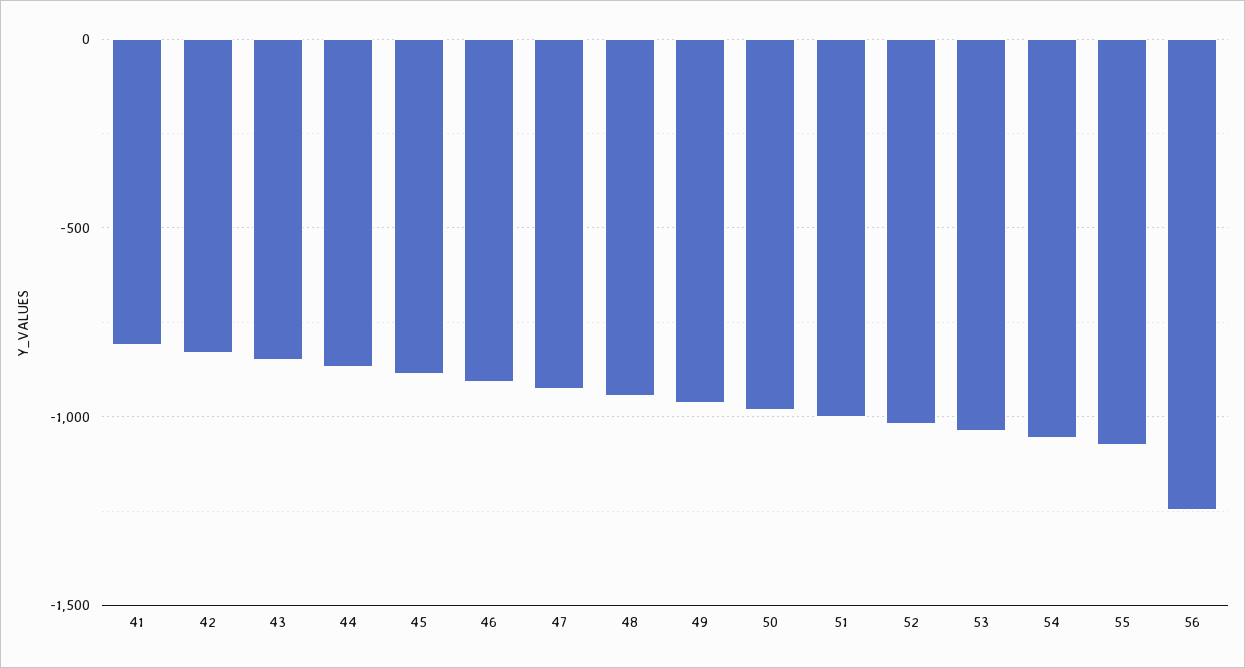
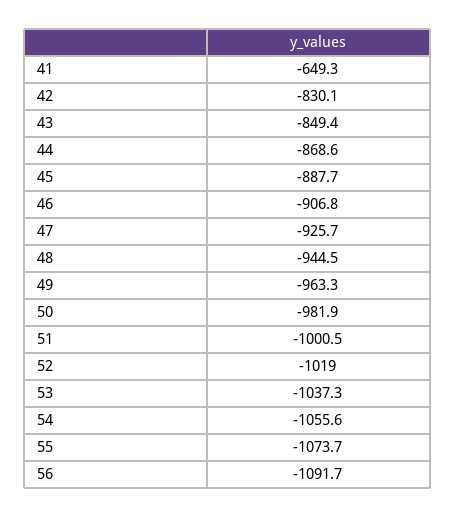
41: -800 -> -649.3
56: -1250 -> -1091.7

